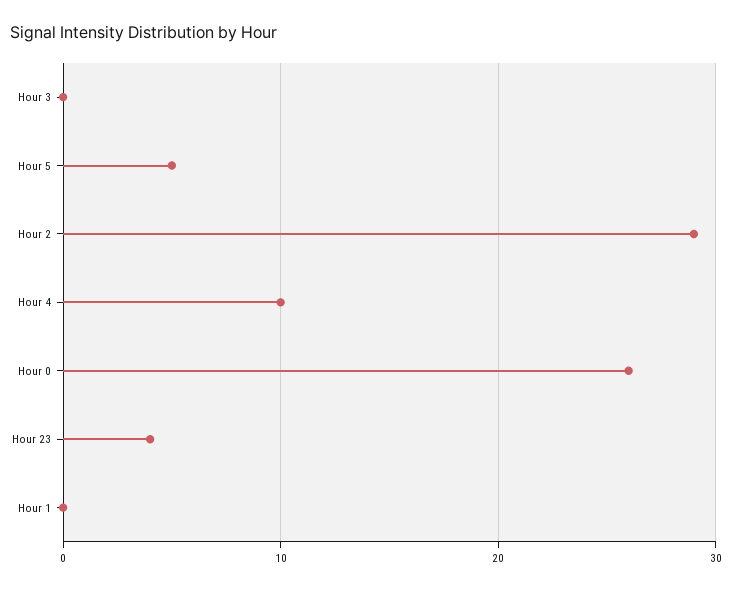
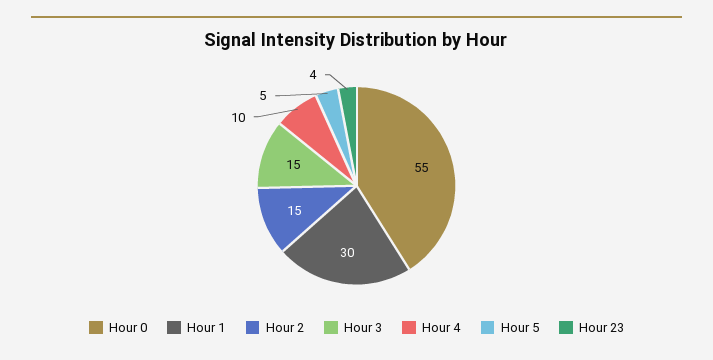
Hour 3: 0 -> 15
Hour 2: 29 -> 15
Hour 0: 26 -> 55
Hour 1: 0 -> 30

